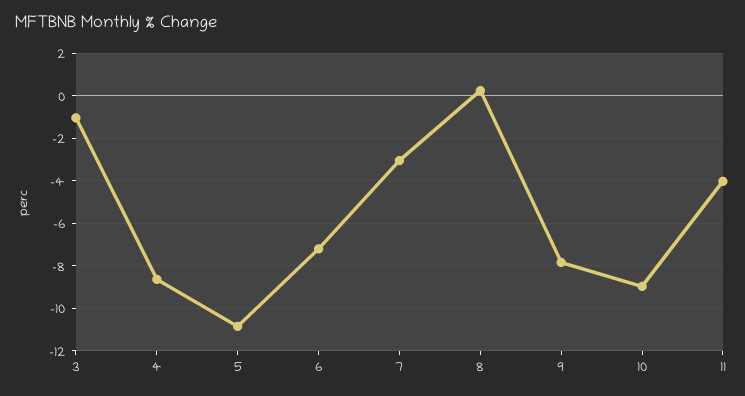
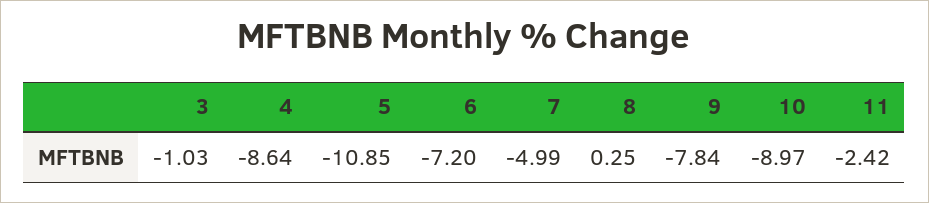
7: -3 -> -4.99
11: -4 -> -2.42

